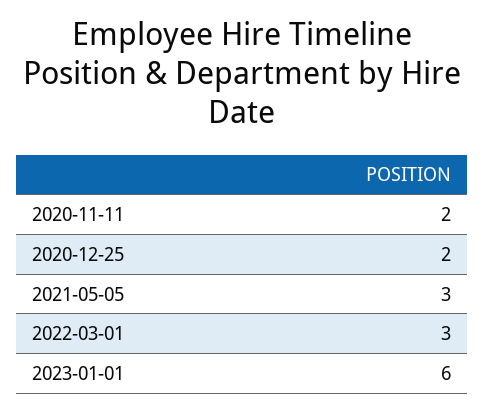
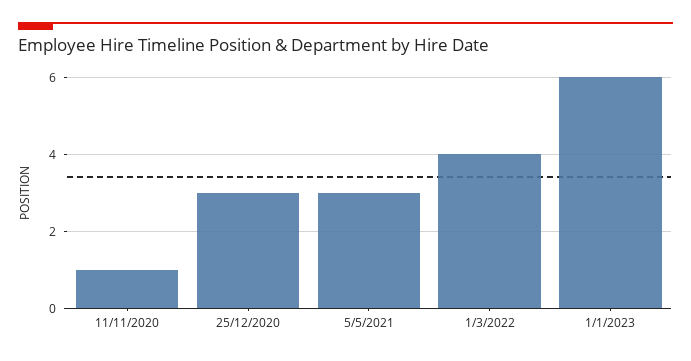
2020-11-11: 2 -> 1
2020-12-25: 2 -> 3
2022-03-01: 3 -> 4

